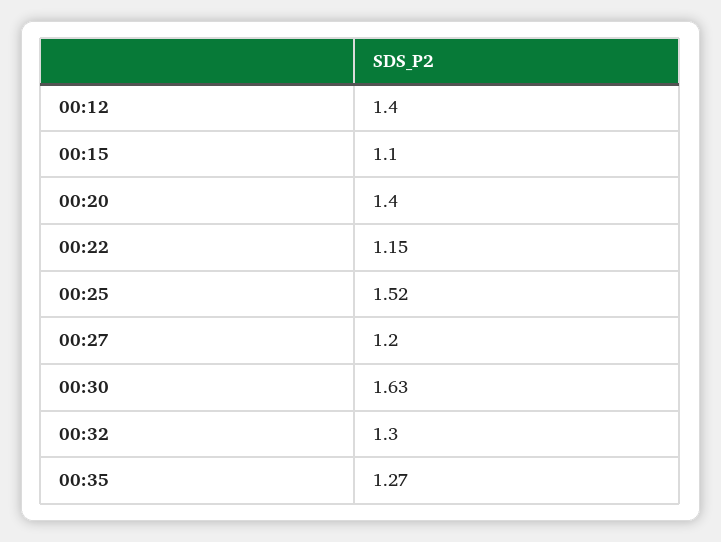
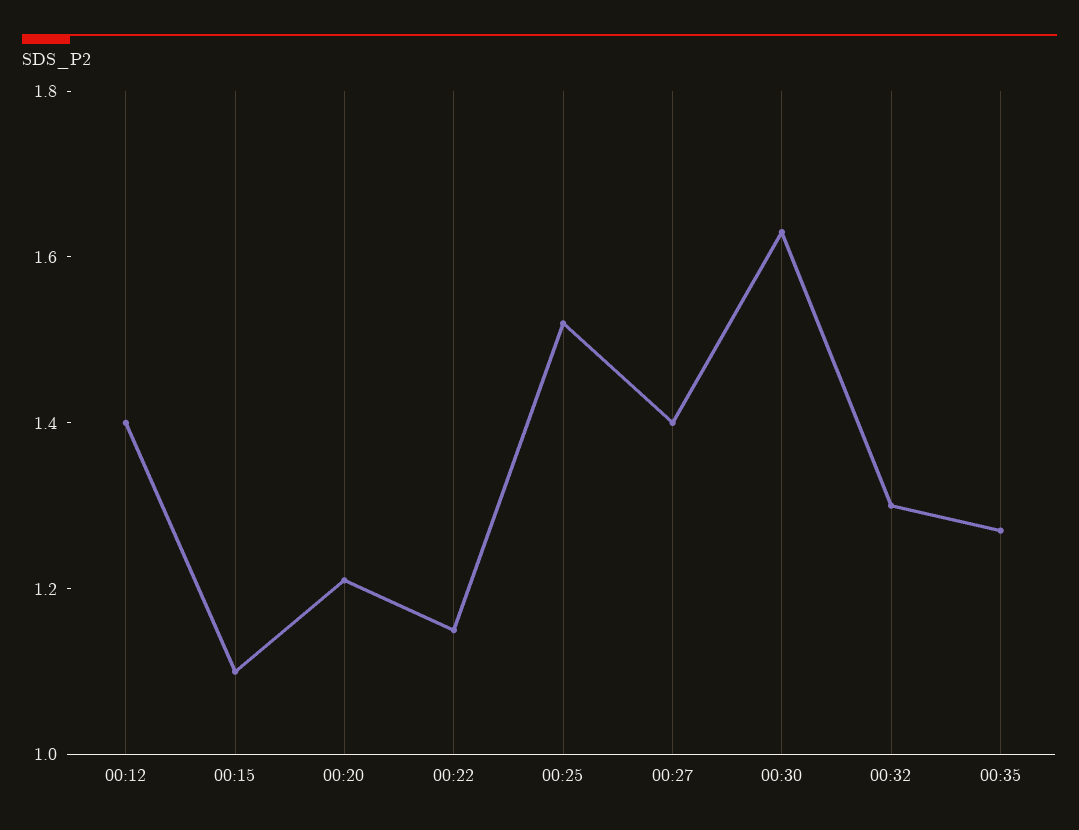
00:20: 1.4 -> 1.2
00:27: 1.2 -> 1.4

